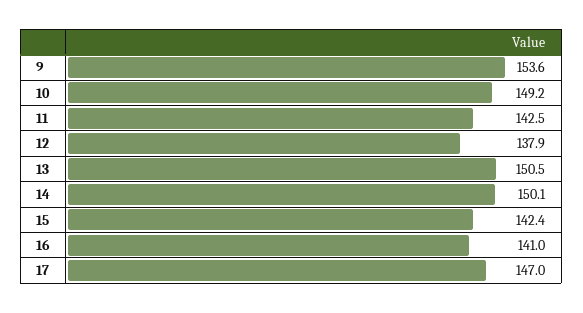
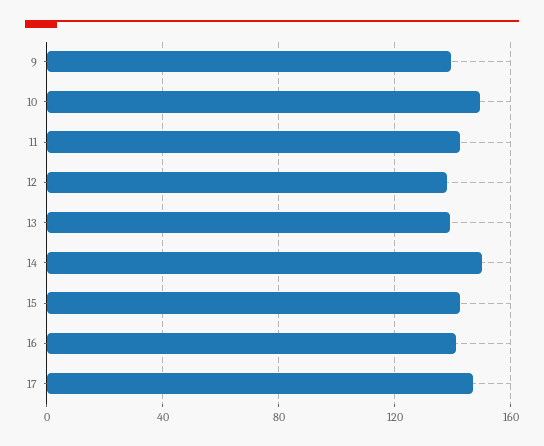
9: 153.6 -> 140
13: 150.5 -> 140

